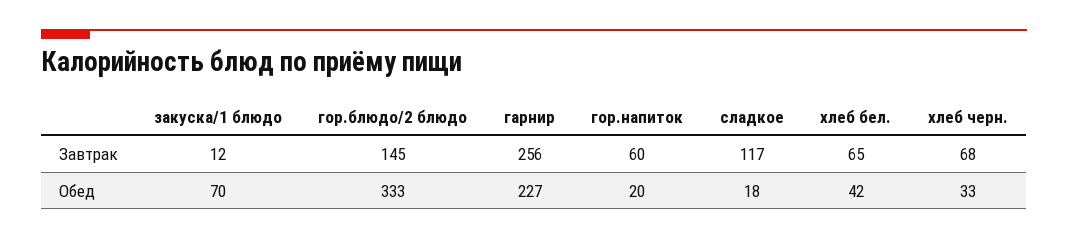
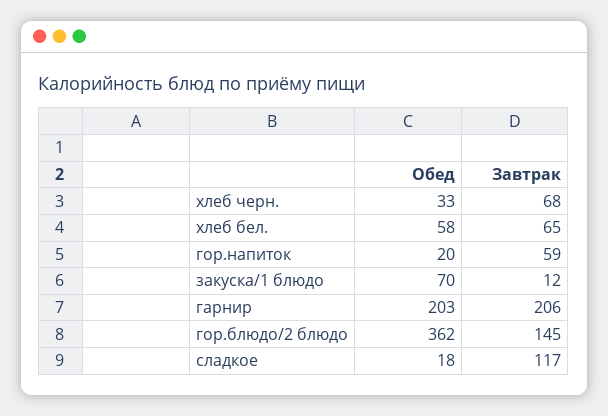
гарнир, Завтрак: 256 -> 206
гор.напиток, Завтрак: 60 -> 59
гор.блюдо/2 блюдо, Обед: 333 -> 362
гарнир, Обед: 227 -> 203
хлеб бел., Обед: 42 -> 58

